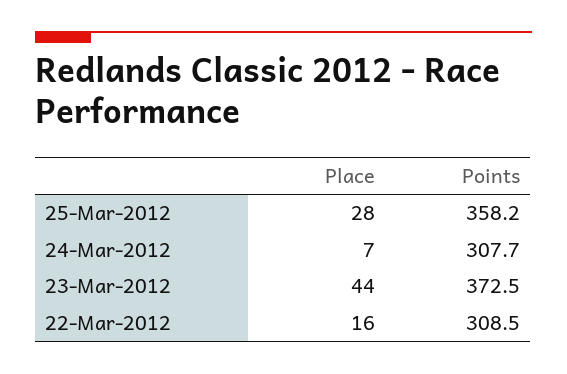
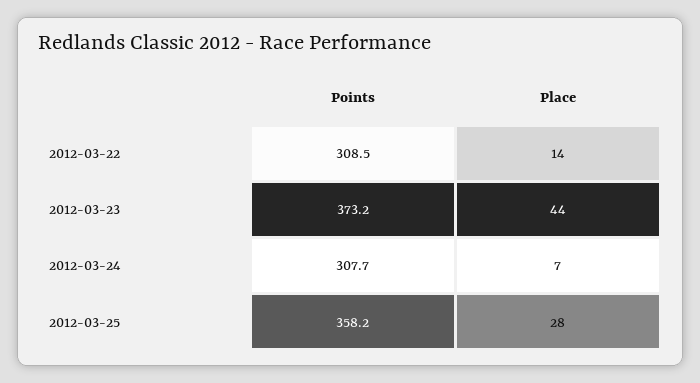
Points, 23-Mar-2012: 372.5 -> 373.2
Place, 22-Mar-2012: 16 -> 14

